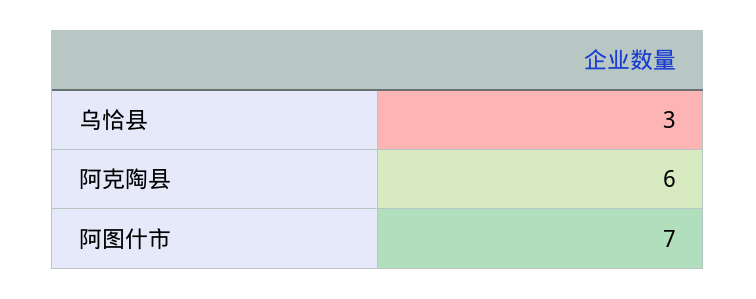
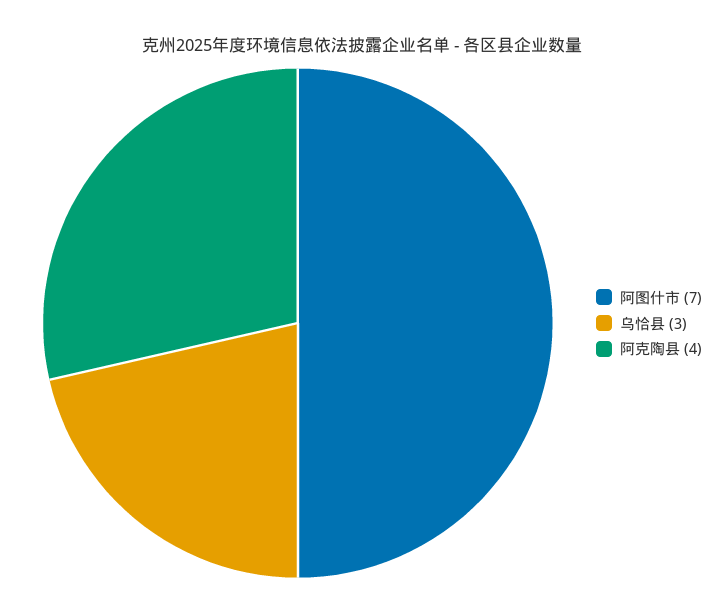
阿克陶县: 6 -> 4

